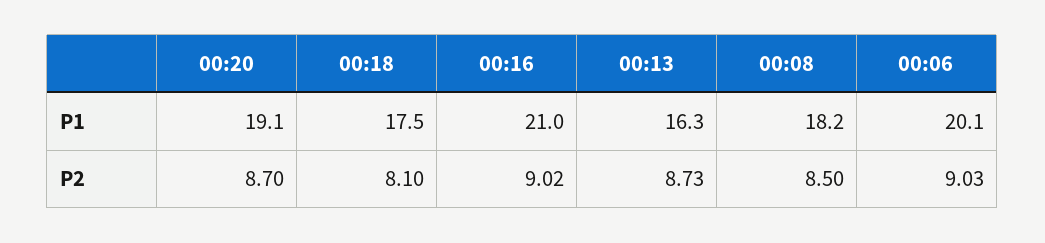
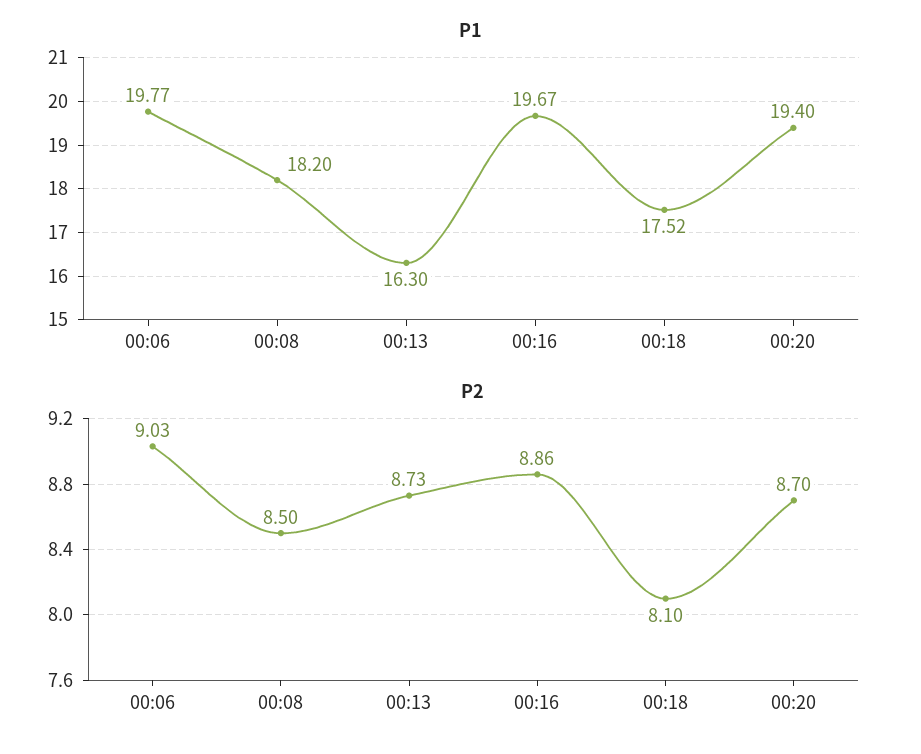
P1, 00:20: 19.1 -> 19.4
P1, 00:16: 21 -> 19.67
P1, 00:06: 20.1 -> 19.77
P2, 00:16: 9.02 -> 8.86

